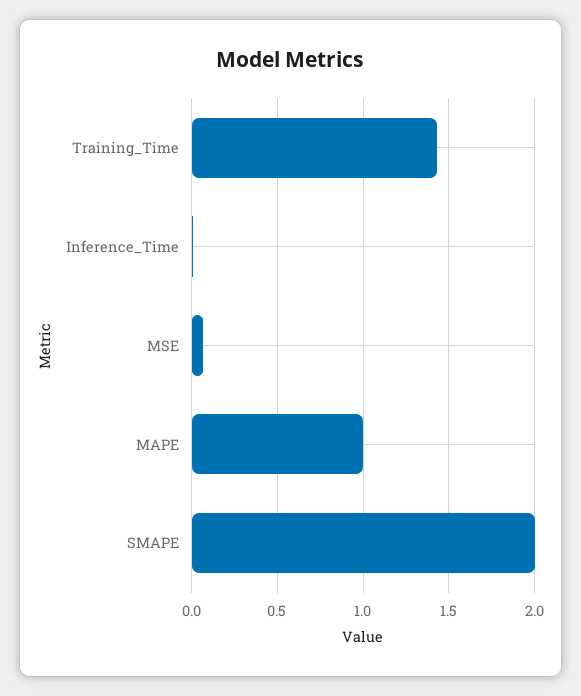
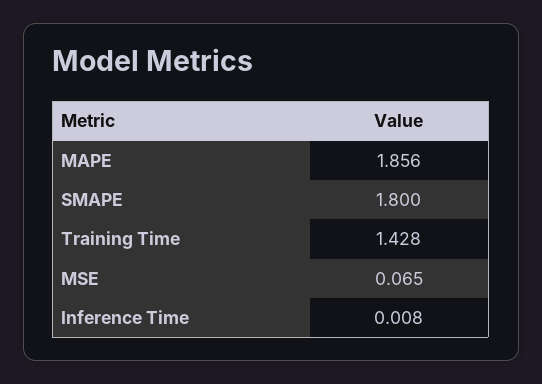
MAPE: 1 -> 1.856
SMAPE: 2 -> 1.8

